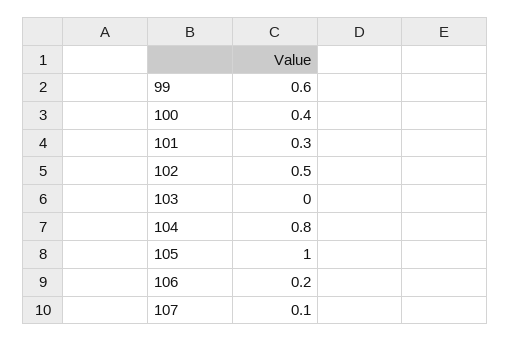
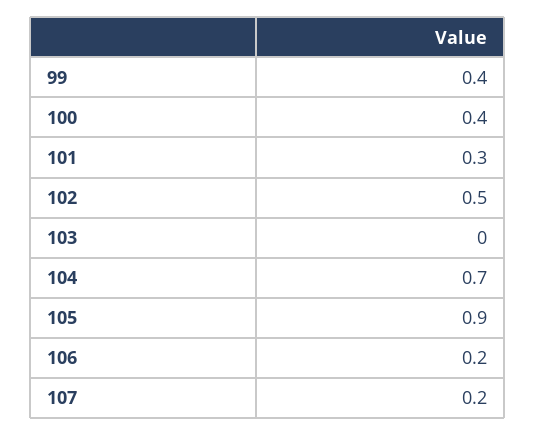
99: 0.6 -> 0.4
104: 0.8 -> 0.7
105: 1 -> 0.9
107: 0.1 -> 0.2

